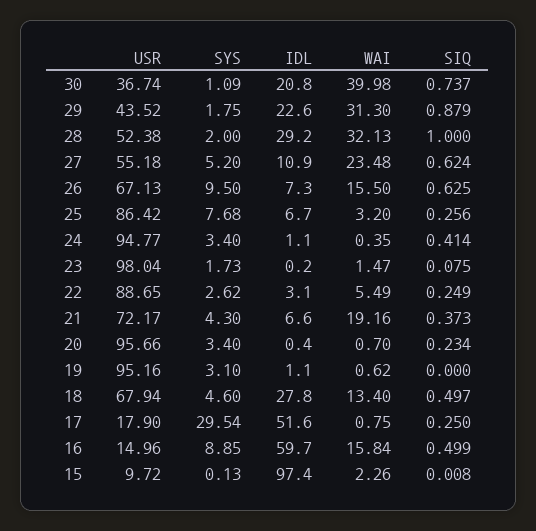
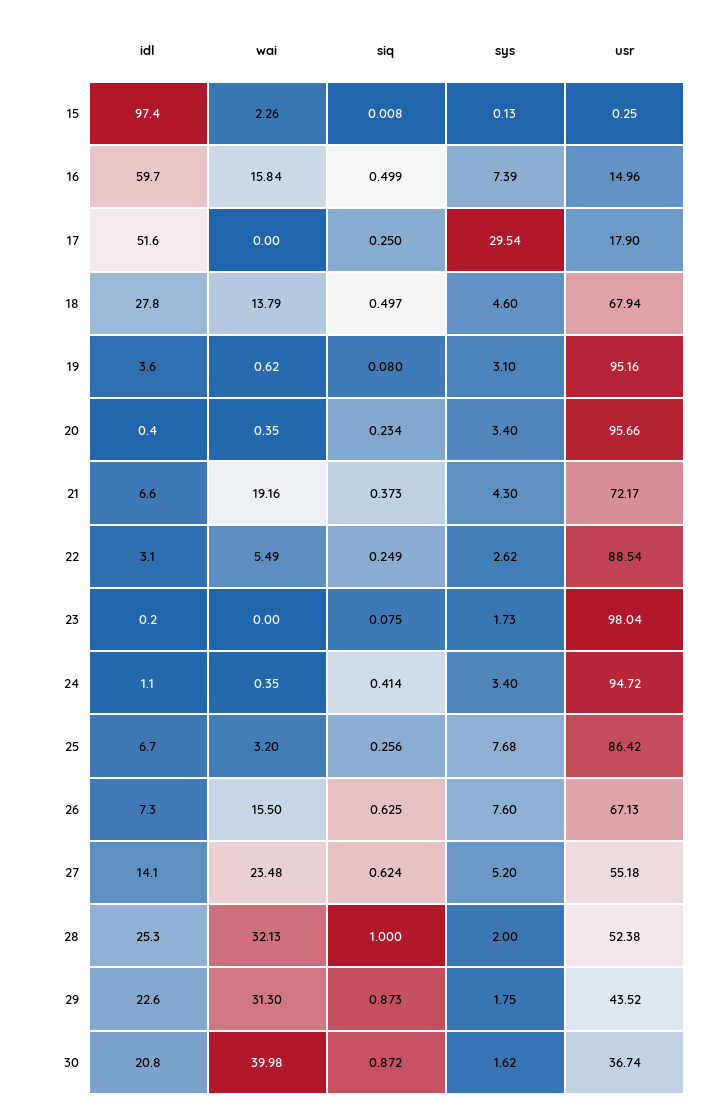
SYS, 30: 1.09 -> 1.62
SIQ, 30: 0.737 -> 0.872
SIQ, 29: 0.879 -> 0.873
IDL, 28: 29.2 -> 25.3
IDL, 27: 10.9 -> 14.1
SYS, 26: 9.5 -> 7.6
USR, 24: 94.77 -> 94.72
WAI, 23: 1.47 -> 0
USR, 22: 88.65 -> 88.54
WAI, 20: 0.7 -> 0.35
IDL, 19: 1.1 -> 3.6
SIQ, 19: 0 -> 0.08
WAI, 18: 13.4 -> 13.79
WAI, 17: 0.75 -> 0
SYS, 16: 8.85 -> 7.39
USR, 15: 9.72 -> 0.25

